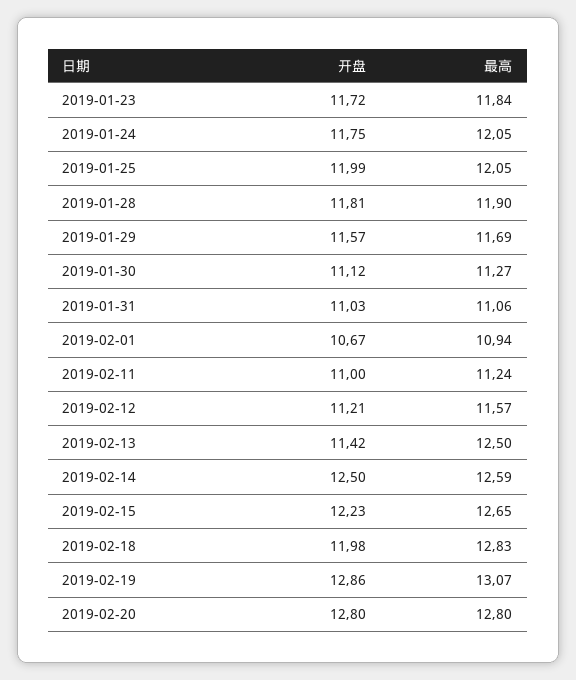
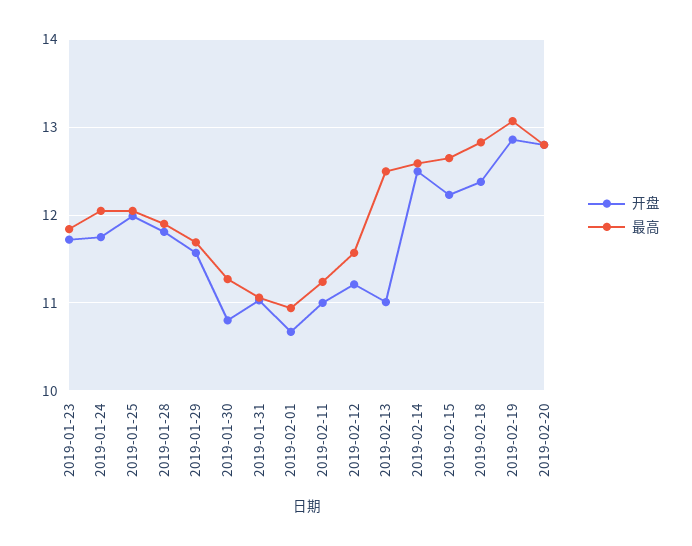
开盘, 2019-01-30: 11.12 -> 10.8
开盘, 2019-02-13: 11.42 -> 11
开盘, 2019-02-18: 11.98 -> 12.4

